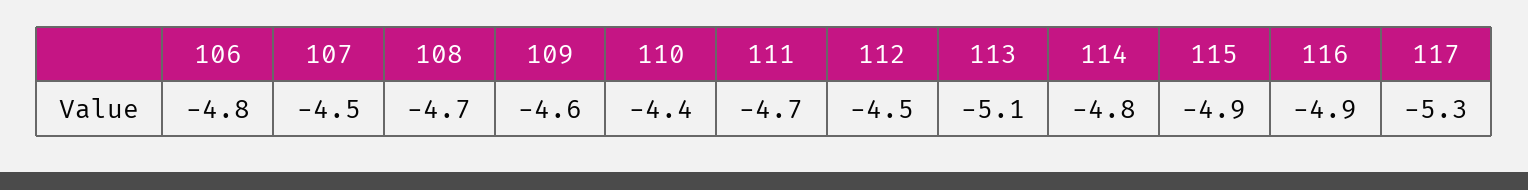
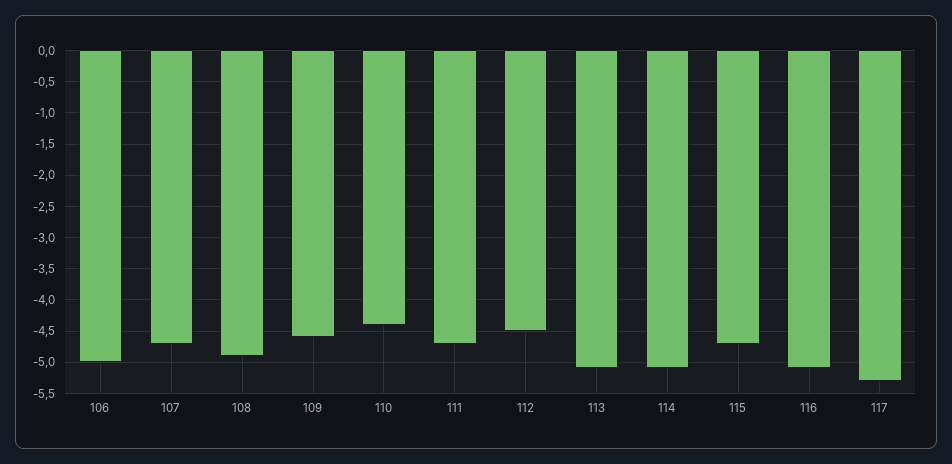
106: -4.8 -> -5
107: -4.5 -> -4.7
108: -4.7 -> -4.9
114: -4.8 -> -5.1
115: -4.9 -> -4.7
116: -4.9 -> -5.1

